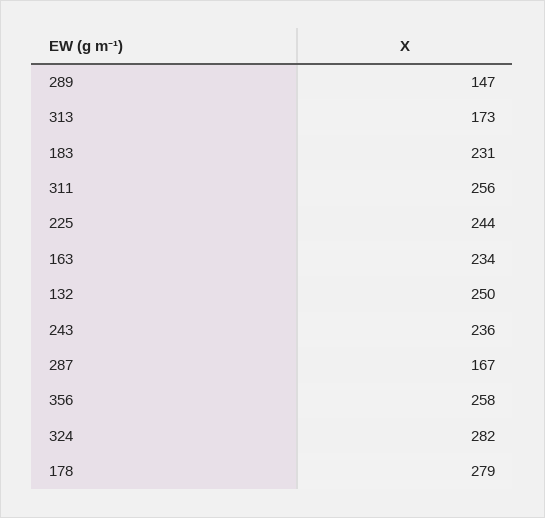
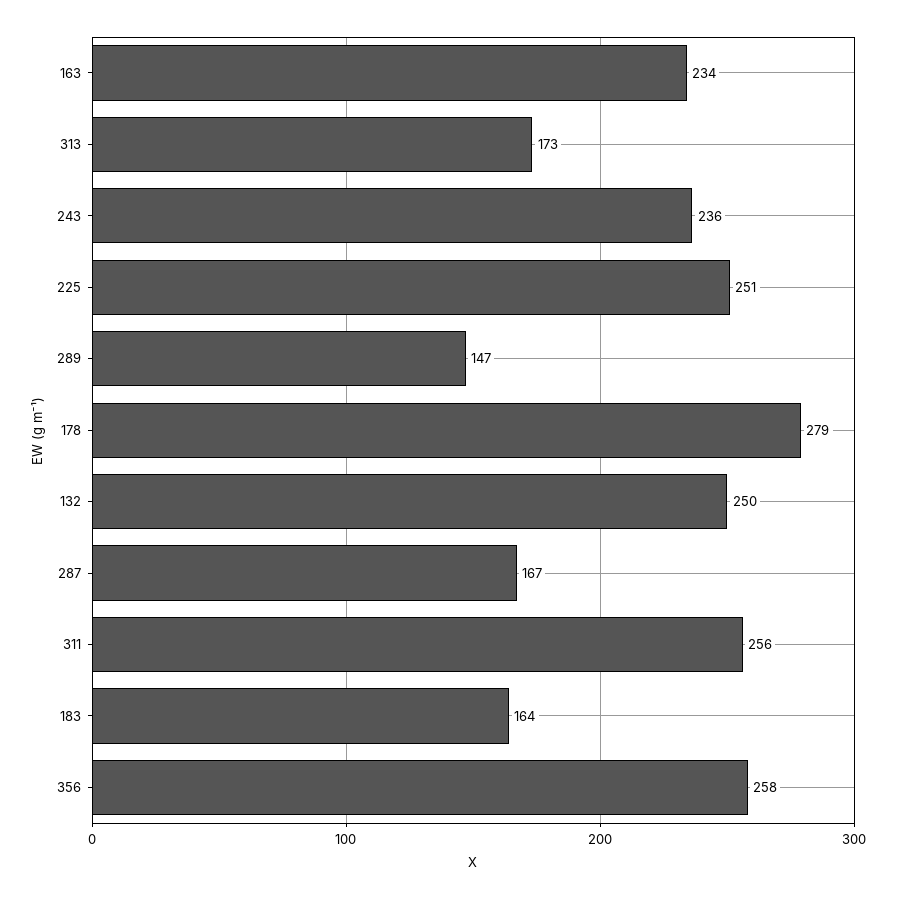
183: 231 -> 164
225: 244 -> 251
324: 282 -> none

